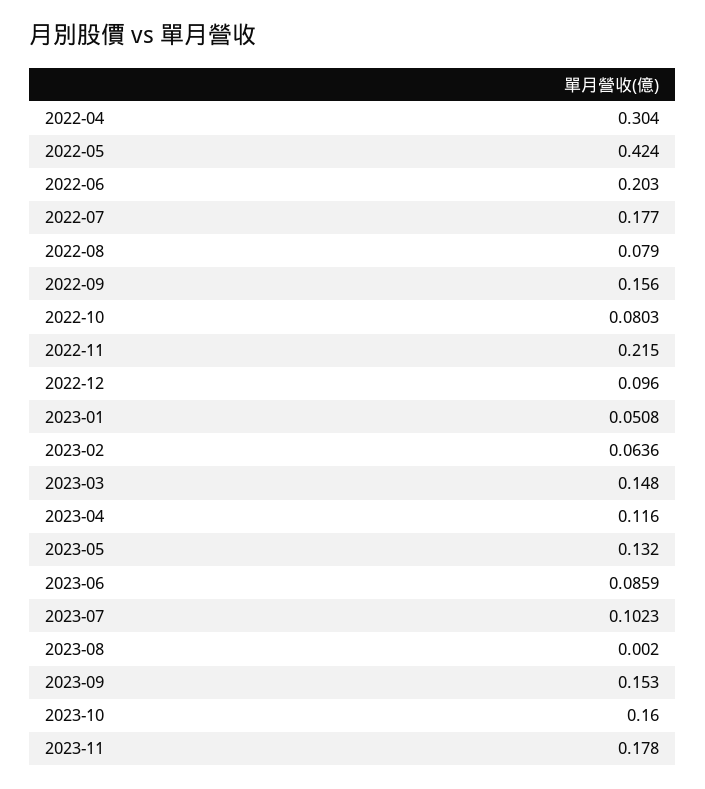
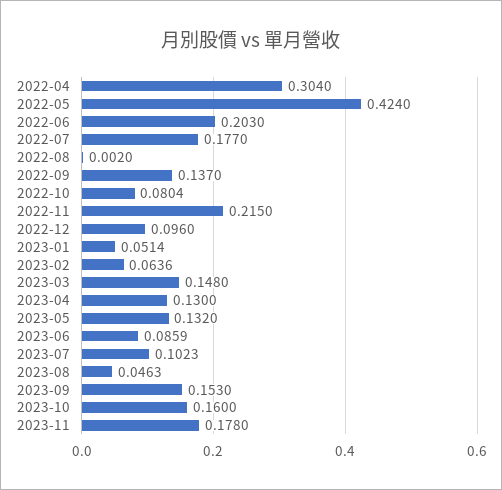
2022-08: 0.079 -> 0.002
2022-09: 0.156 -> 0.137
2022-10: 0.0803 -> 0.0804
2023-01: 0.0508 -> 0.0514
2023-04: 0.116 -> 0.13
2023-08: 0.002 -> 0.0463

